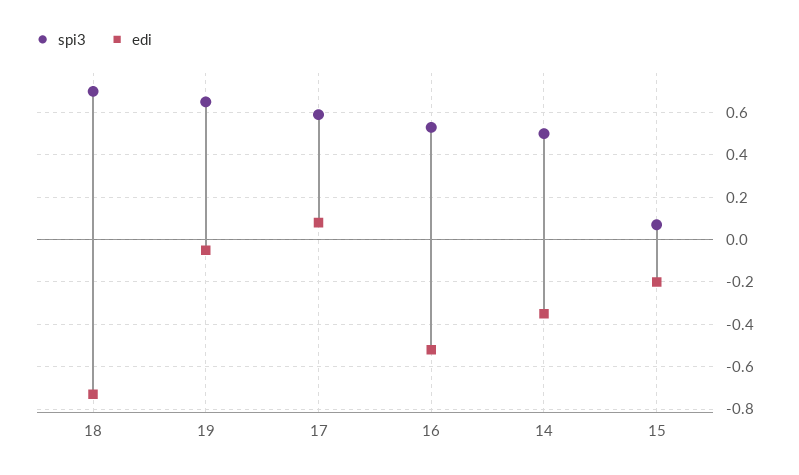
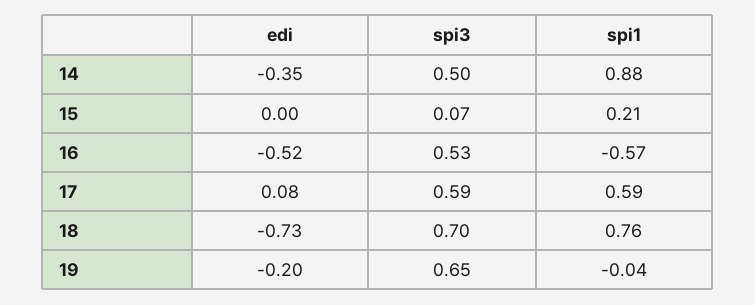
edi, 19: -0.05 -> -0.2
edi, 15: -0.2 -> 0
spi1, 14: none -> 0.88
spi1, 15: none -> 0.21
spi1, 16: none -> -0.57
spi1, 17: none -> 0.59
spi1, 18: none -> 0.76
spi1, 19: none -> -0.04

